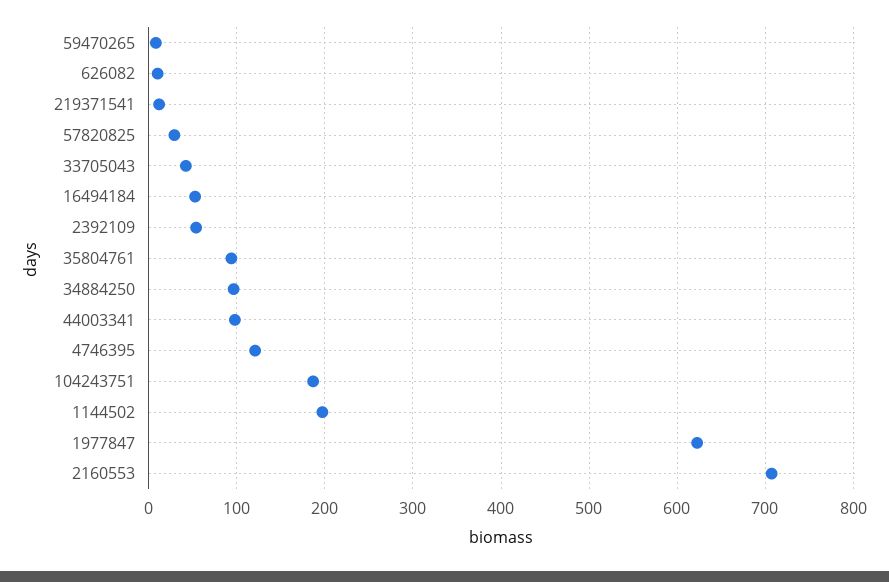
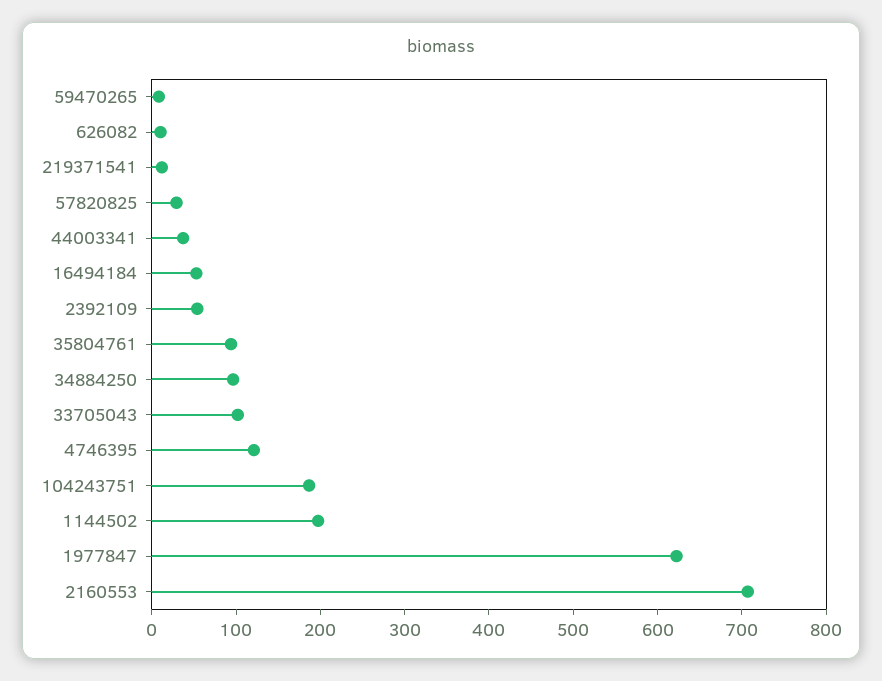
33705043: 40 -> 100
44003341: 100 -> 40

